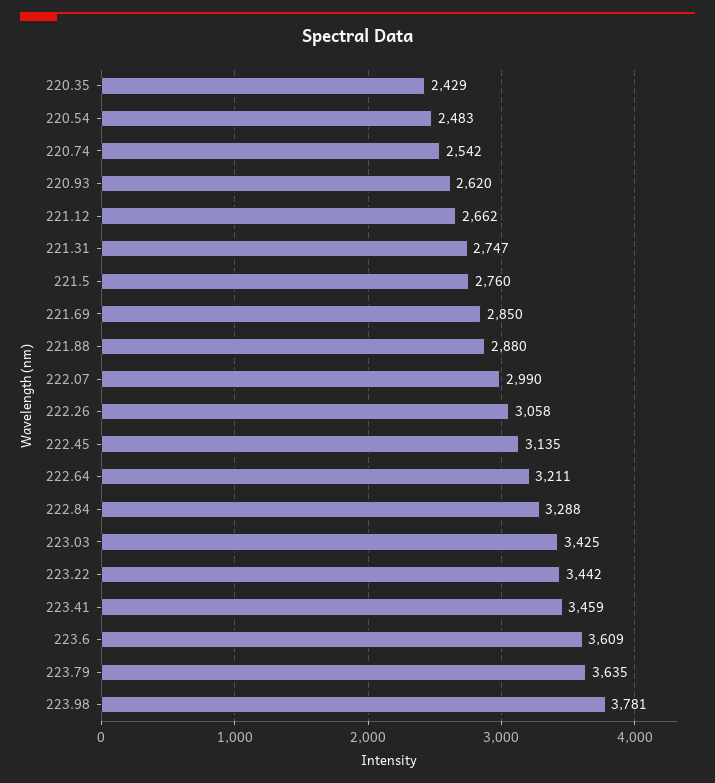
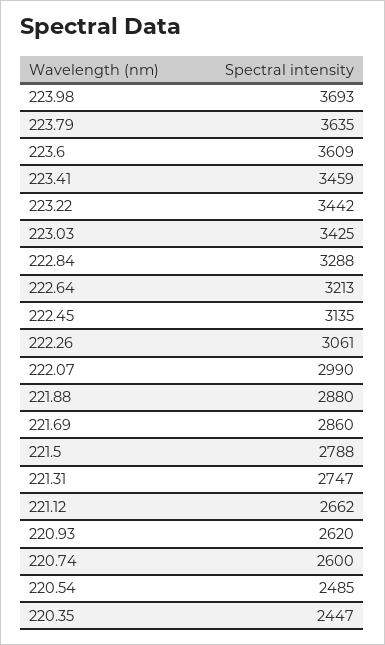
220.35: 2429 -> 2447
220.54: 2483 -> 2485
220.74: 2542 -> 2600
221.5: 2760 -> 2788
221.69: 2850 -> 2860
222.26: 3058 -> 3061
222.64: 3211 -> 3213
223.98: 3781 -> 3693

